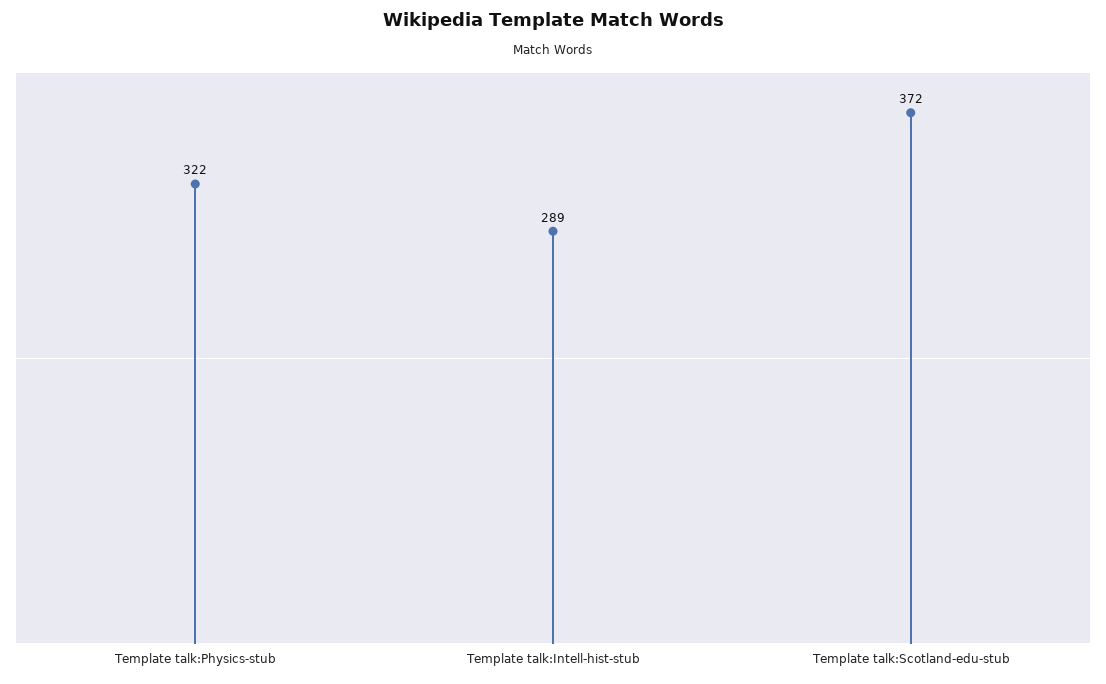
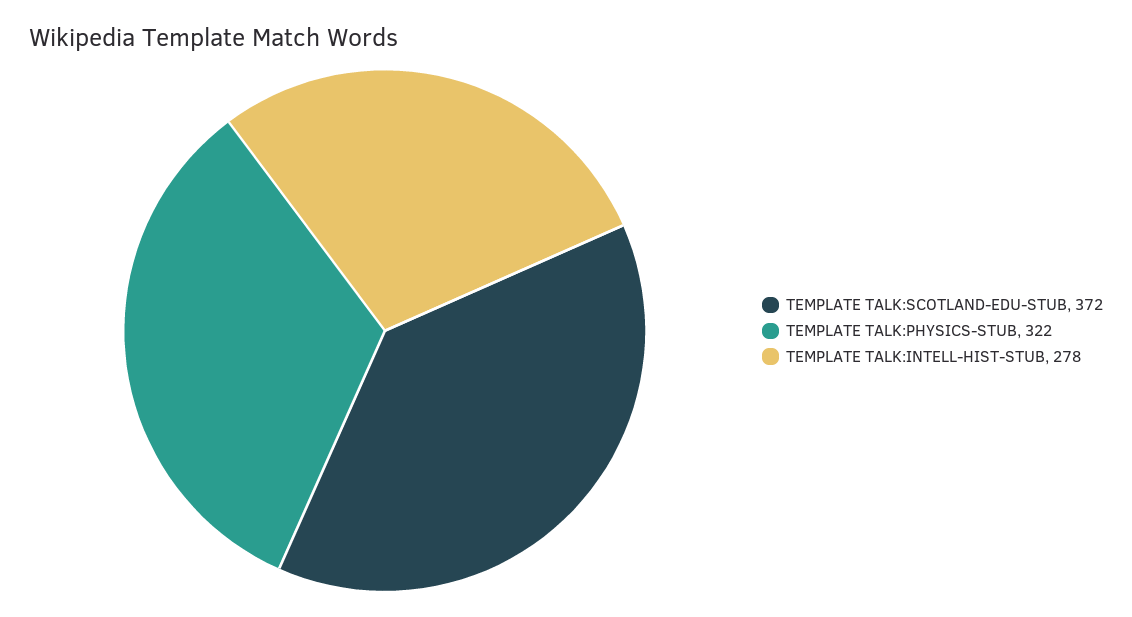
Template talk:Intell-hist-stub: 289 -> 278

